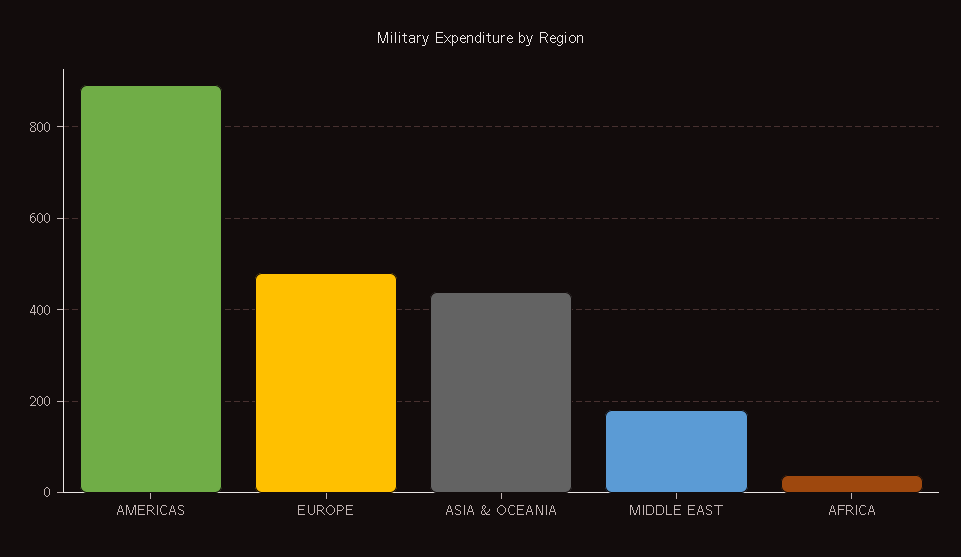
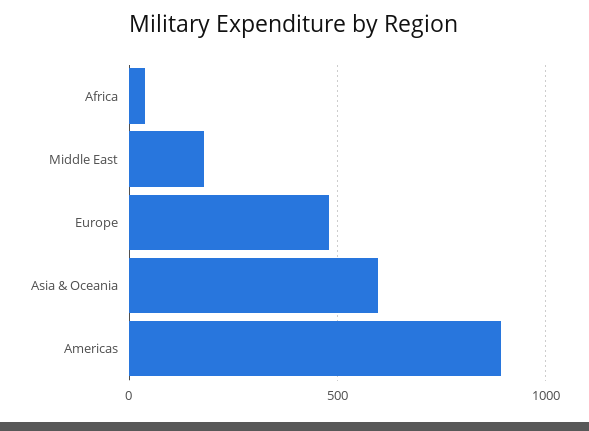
ASIA & OCEANIA: 440 -> 600

